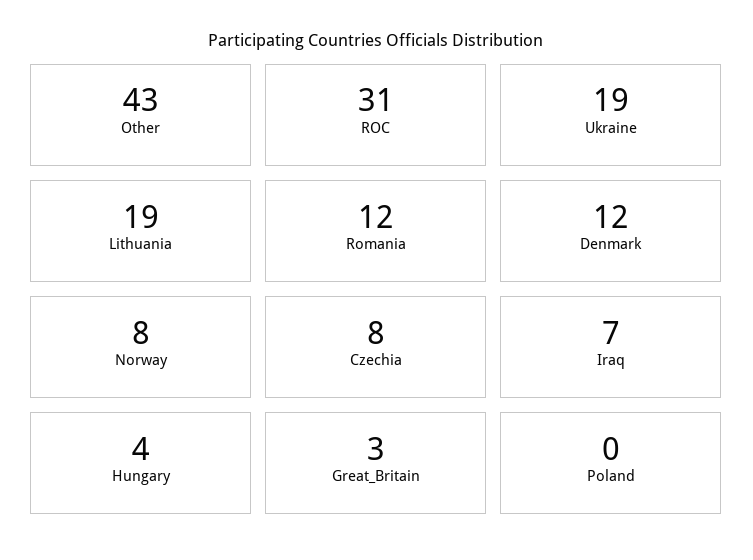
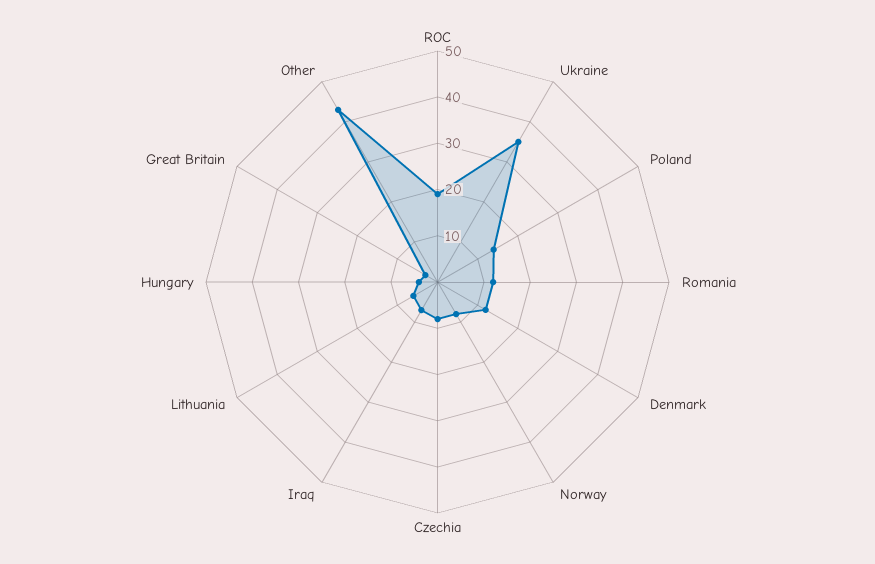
ROC: 31 -> 20
Ukraine: 19 -> 35
Lithuania: 19 -> 5
Poland: 0 -> 15

